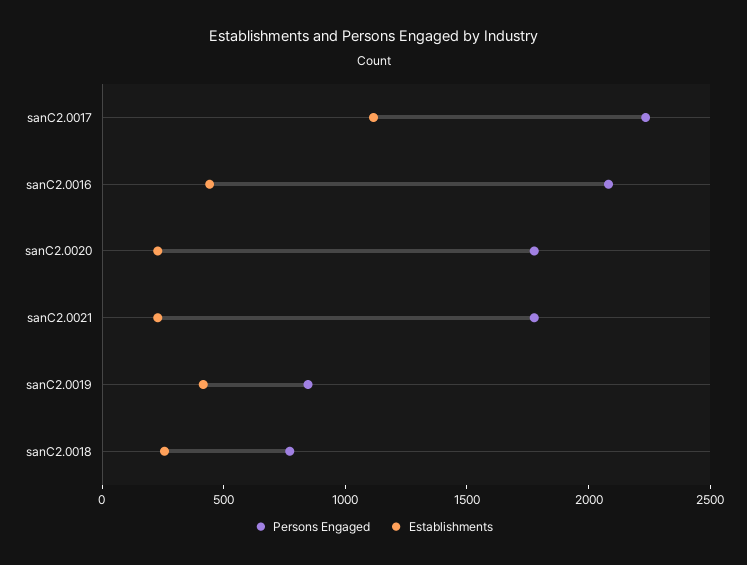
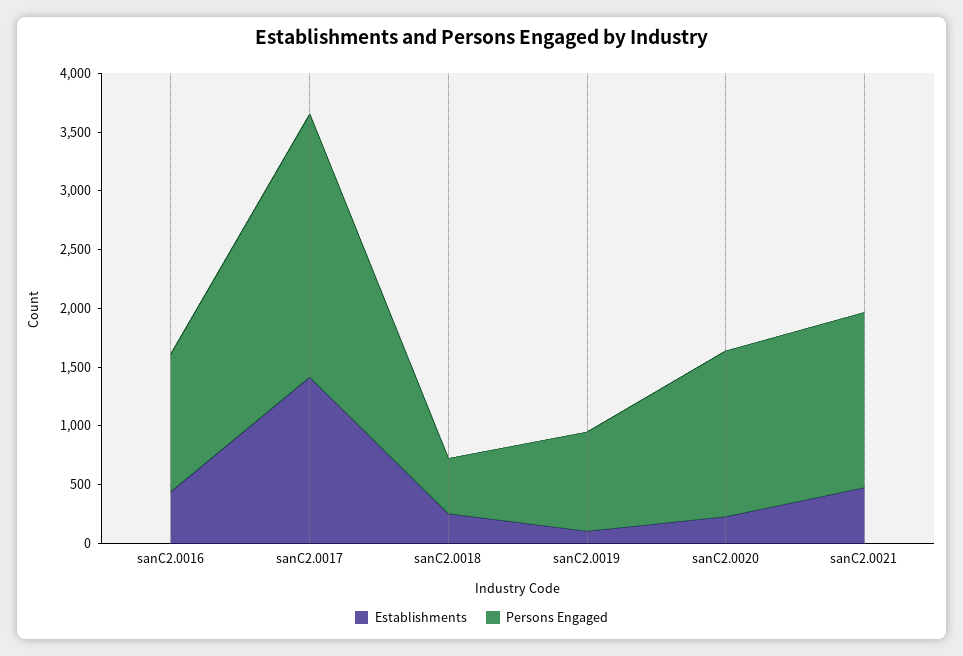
Establishments, sanC2.0017: 1100 -> 1400
Persons Engaged, sanC2.0016: 2100 -> 1200
Persons Engaged, sanC2.0020: 1800 -> 1400
Persons Engaged, sanC2.0021: 1800 -> 1500
Establishments, sanC2.0021: 200 -> 500
Establishments, sanC2.0019: 400 -> 100
Persons Engaged, sanC2.0018: 800 -> 500

